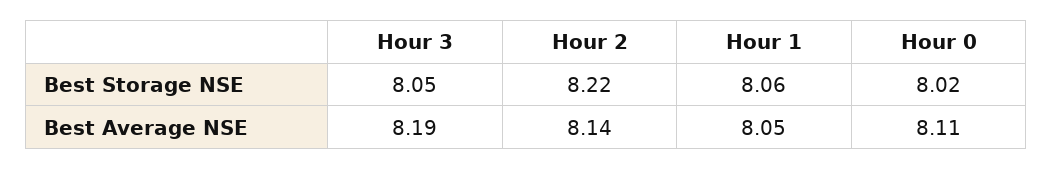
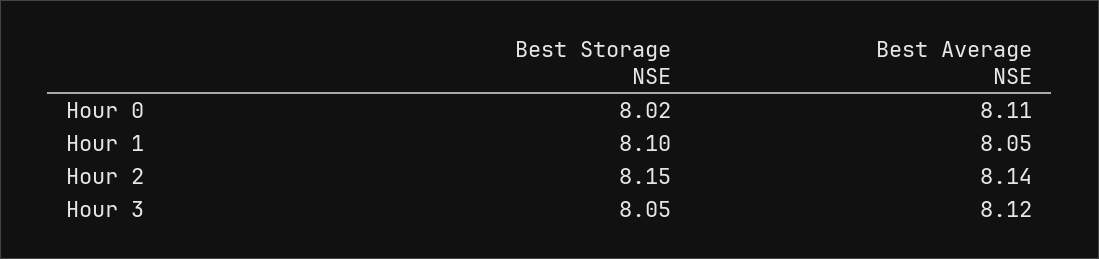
Hour 2, Best Storage NSE: 8.22 -> 8.15
Hour 1, Best Storage NSE: 8.06 -> 8.1
Hour 3, Best Average NSE: 8.19 -> 8.12

